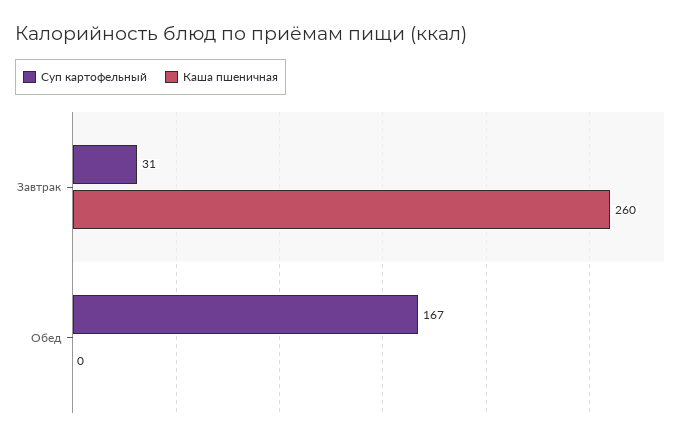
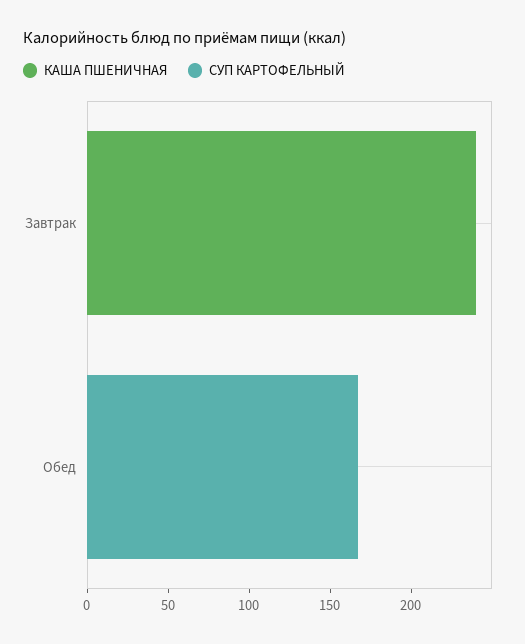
Суп картофельный, Завтрак: 31 -> 0
Каша пшеничная, Завтрак: 260 -> 240

